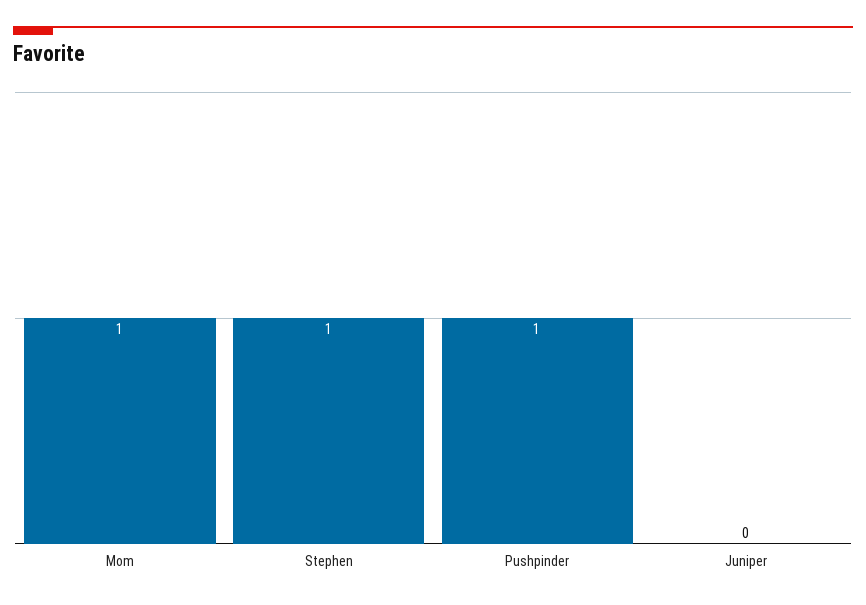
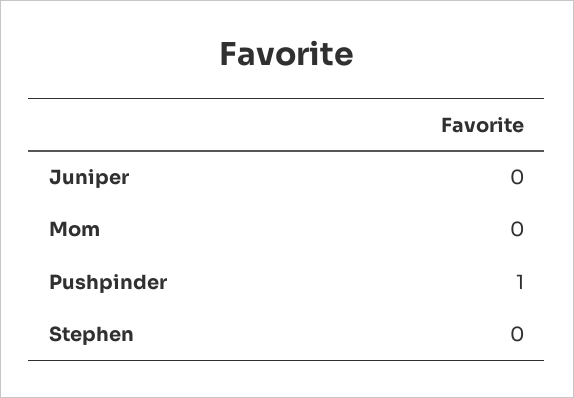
Mom: 1 -> 0
Stephen: 1 -> 0

